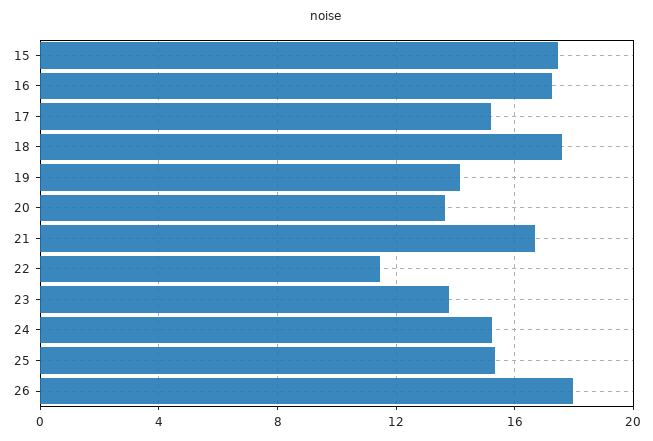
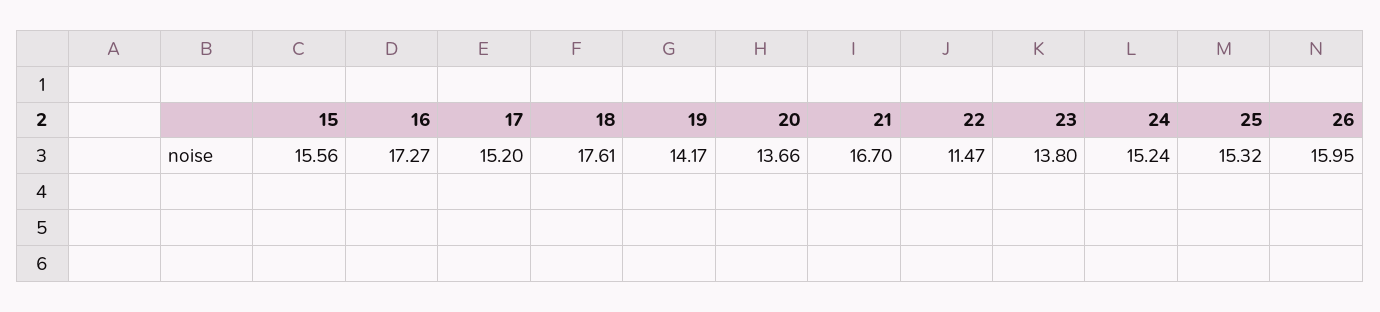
15: 17.5 -> 15.56
26: 18 -> 15.95

